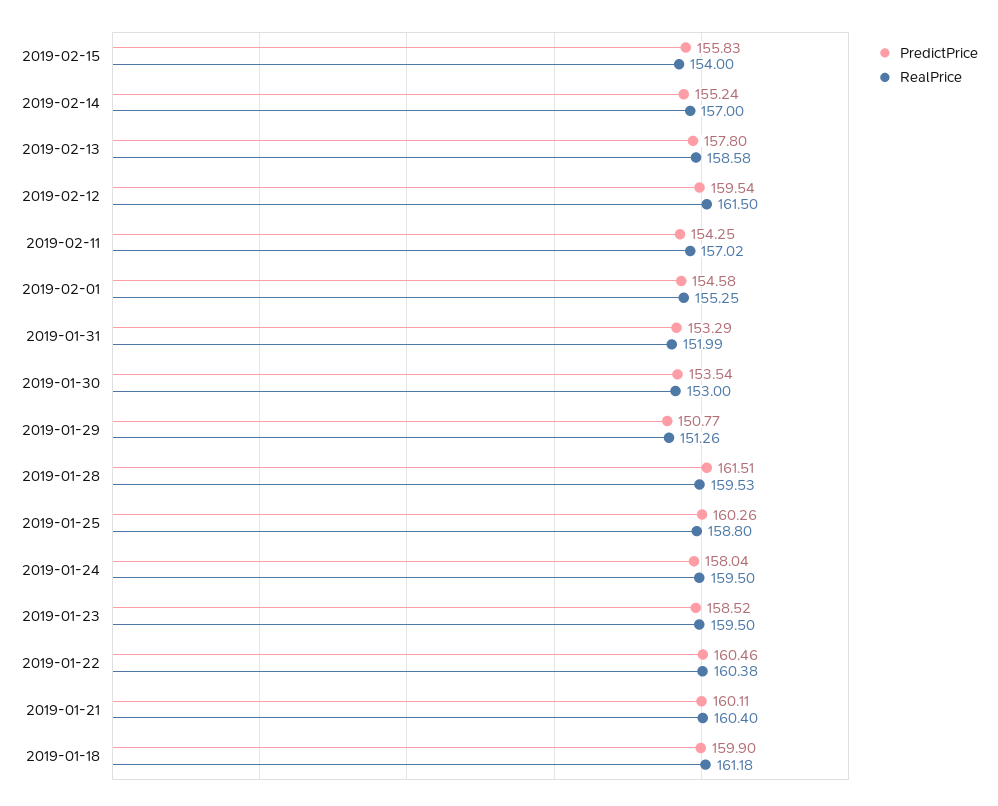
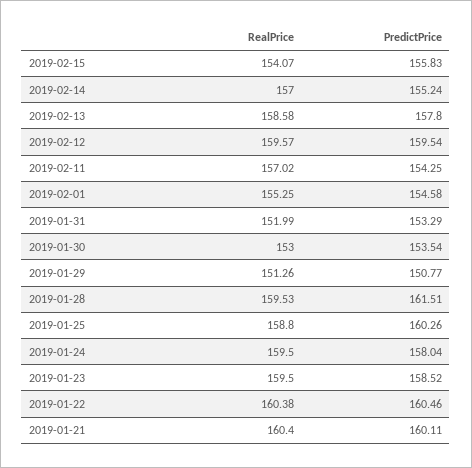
RealPrice, 2019-02-15: 154 -> 154.07
RealPrice, 2019-02-12: 161.5 -> 159.57
PredictPrice, 2019-01-18: 159.9 -> none
RealPrice, 2019-01-18: 161.18 -> none

